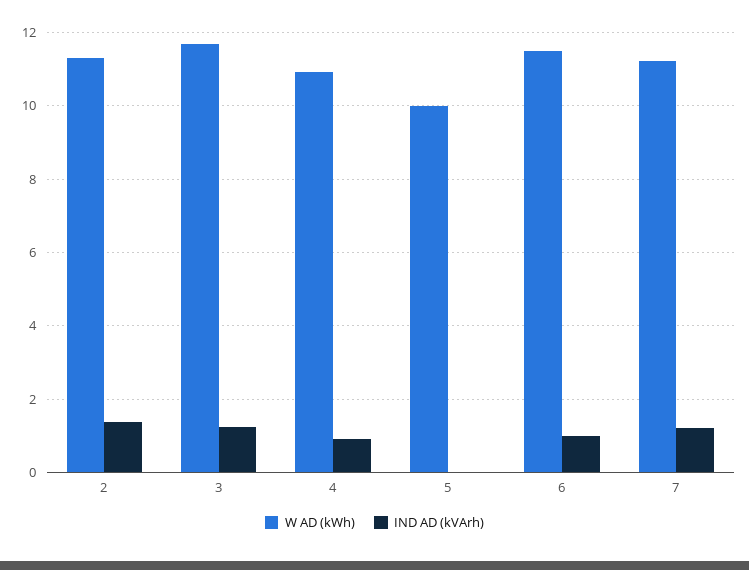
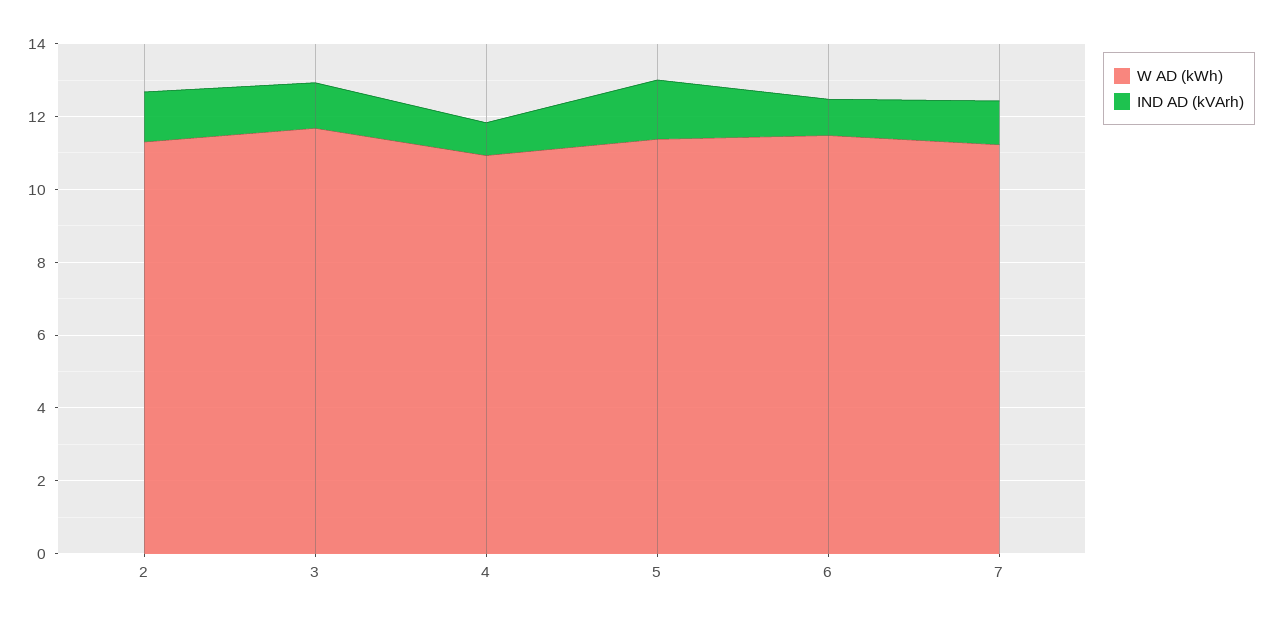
W AD (kWh), 5: 10 -> 11.5
IND AD (kVArh), 5: 0 -> 1.5

